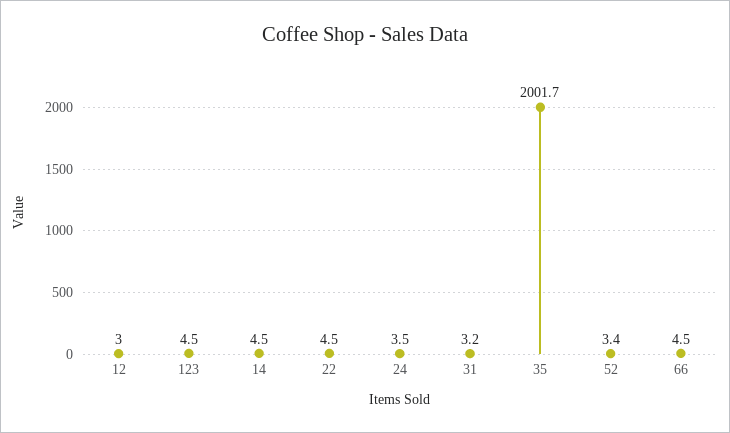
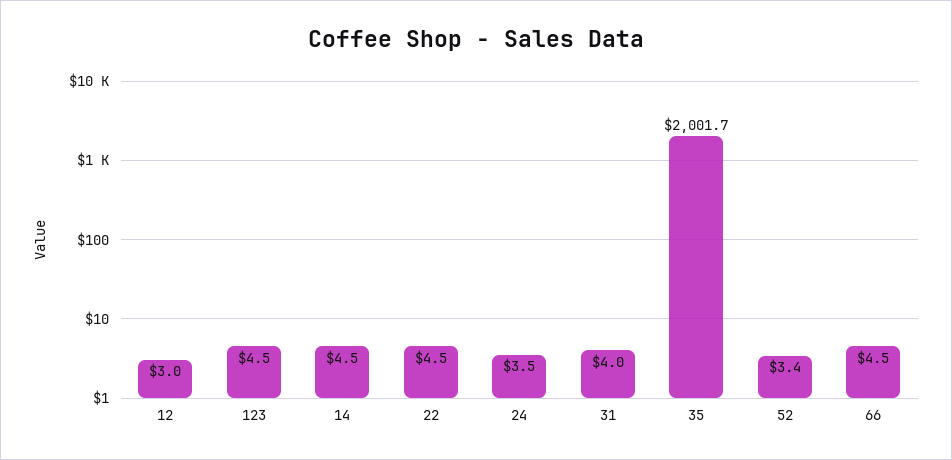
31: 3.2 -> 4

